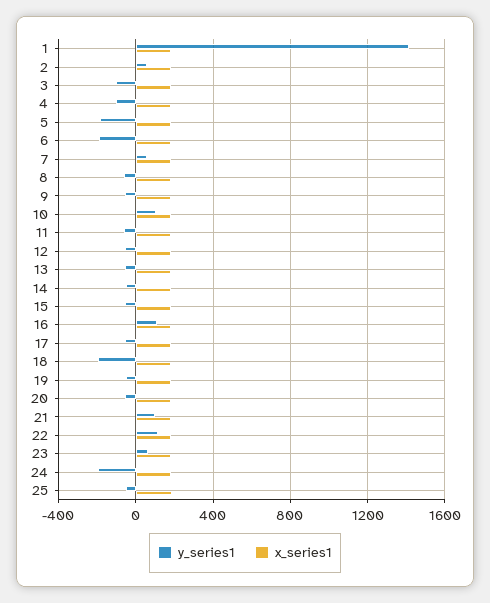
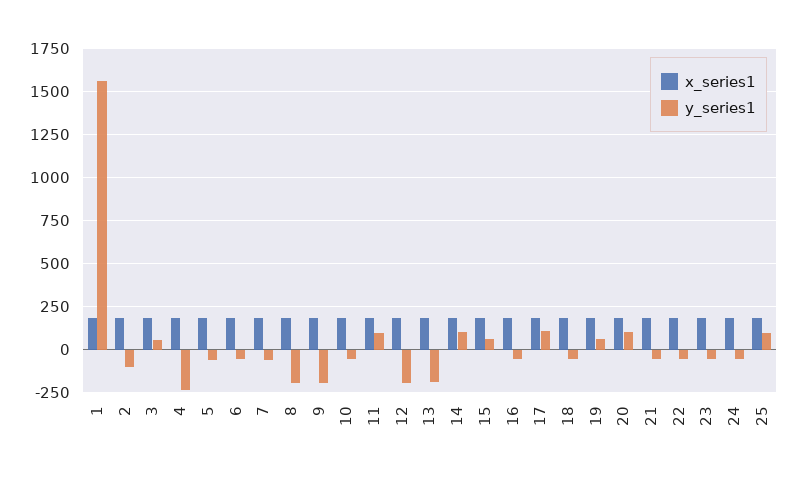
y_series1, 1: 1400 -> 1550
y_series1, 2: 50 -> -100
y_series1, 3: -100 -> 50
y_series1, 4: -100 -> -250
y_series1, 5: -200 -> -50
y_series1, 6: -200 -> -50
y_series1, 7: 50 -> -50
y_series1, 8: -50 -> -200
y_series1, 9: -50 -> -200
y_series1, 10: 100 -> -50
y_series1, 11: -50 -> 100
y_series1, 12: -50 -> -200
y_series1, 13: -50 -> -200
y_series1, 14: -50 -> 100
y_series1, 15: -50 -> 50
y_series1, 16: 100 -> -50
y_series1, 17: -50 -> 100
y_series1, 18: -200 -> -50
y_series1, 19: -50 -> 50
y_series1, 20: -50 -> 100
y_series1, 21: 100 -> -50
y_series1, 22: 100 -> -50
y_series1, 23: 50 -> -50
y_series1, 24: -200 -> -50
y_series1, 25: -50 -> 100

